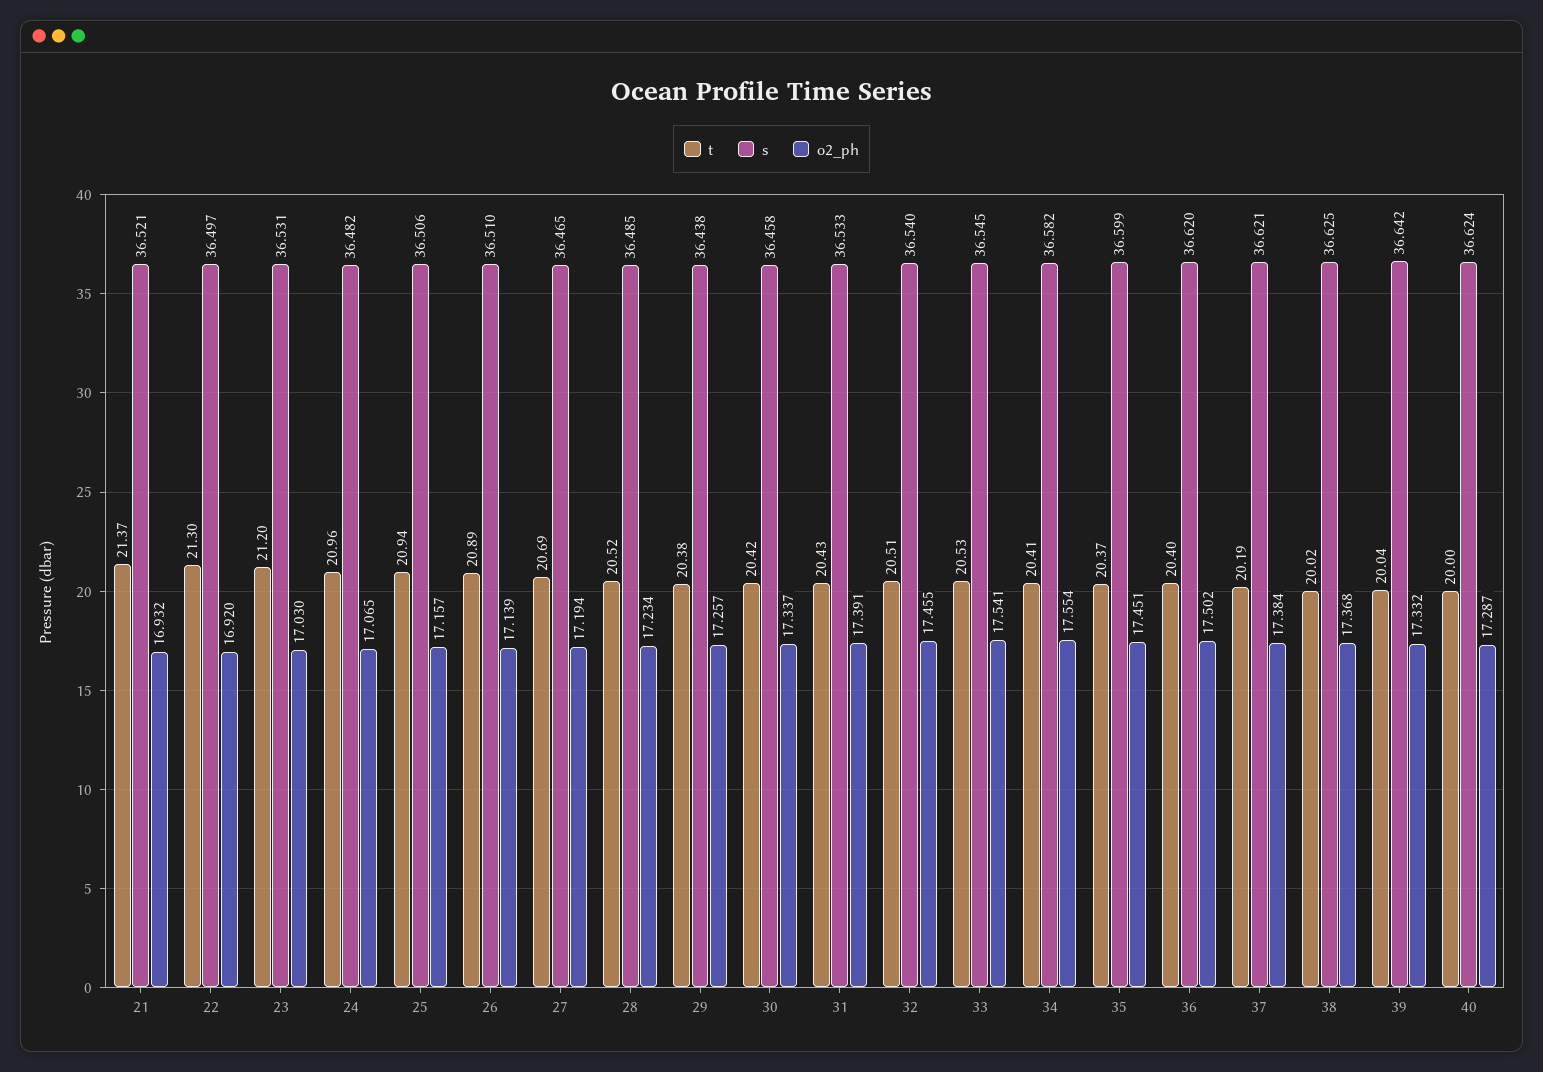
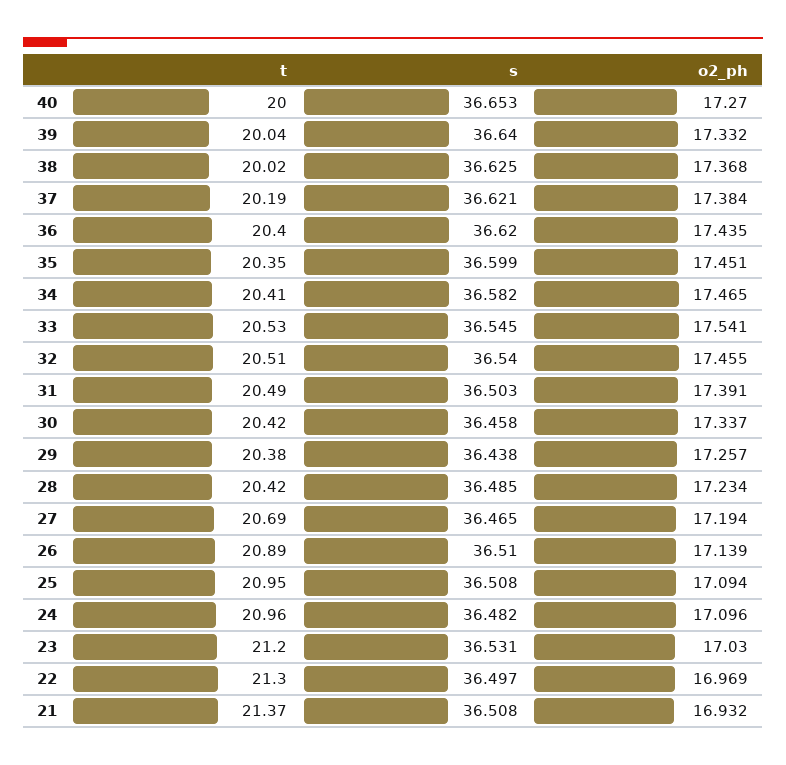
s, 21: 36.521 -> 36.508
o2_ph, 22: 16.92 -> 16.969
o2_ph, 24: 17.065 -> 17.096
t, 25: 20.94 -> 20.95
s, 25: 36.506 -> 36.508
o2_ph, 25: 17.157 -> 17.094
t, 28: 20.52 -> 20.42
t, 31: 20.43 -> 20.49
s, 31: 36.533 -> 36.503
o2_ph, 34: 17.554 -> 17.465
t, 35: 20.37 -> 20.35
o2_ph, 36: 17.502 -> 17.435
s, 39: 36.642 -> 36.64
s, 40: 36.624 -> 36.653
o2_ph, 40: 17.287 -> 17.27

